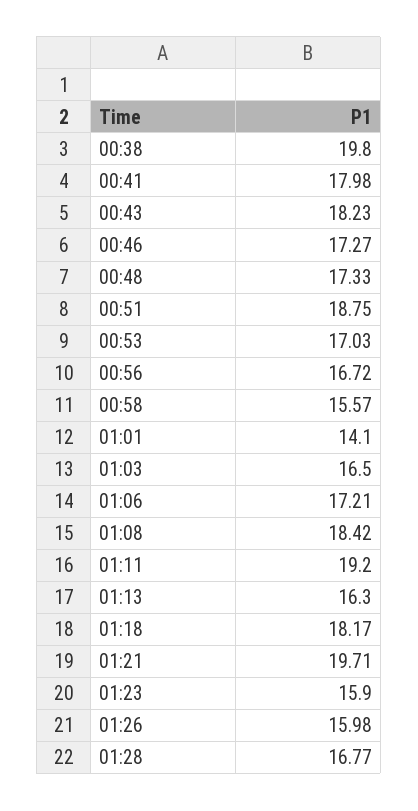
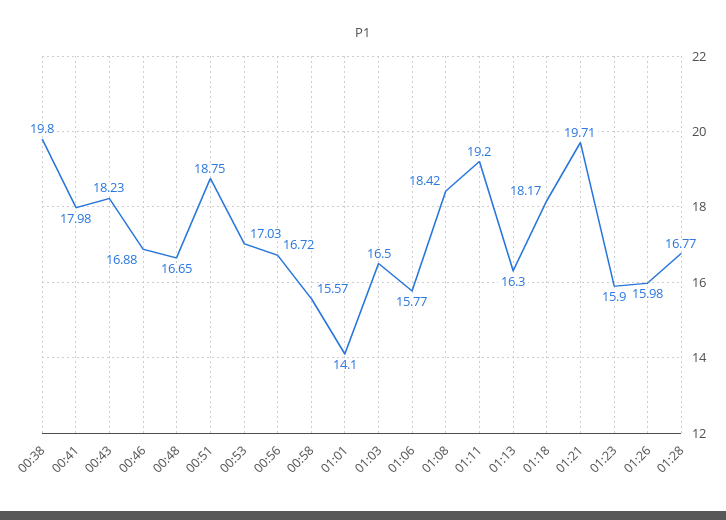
00:46: 17.27 -> 16.88
00:48: 17.33 -> 16.65
01:06: 17.21 -> 15.77

